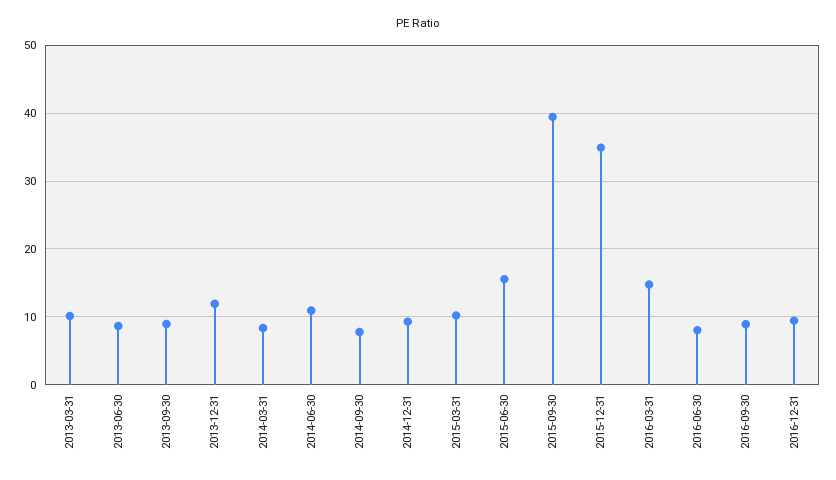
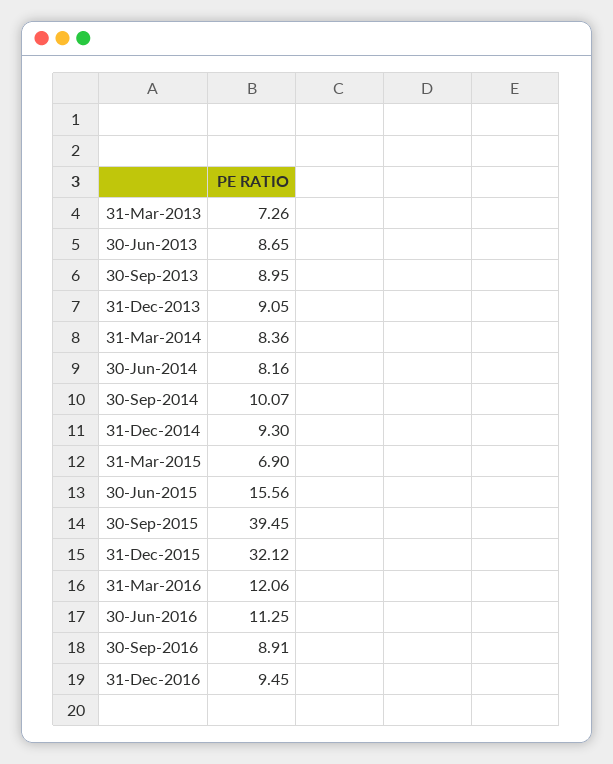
2013-03-31: 10 -> 7.26
2013-12-31: 12 -> 9.05
2014-06-30: 11 -> 8.16
2014-09-30: 8 -> 10.07
2015-03-31: 10 -> 6.9
2015-12-31: 35 -> 32.12
2016-03-31: 15 -> 12.06
2016-06-30: 8 -> 11.25

